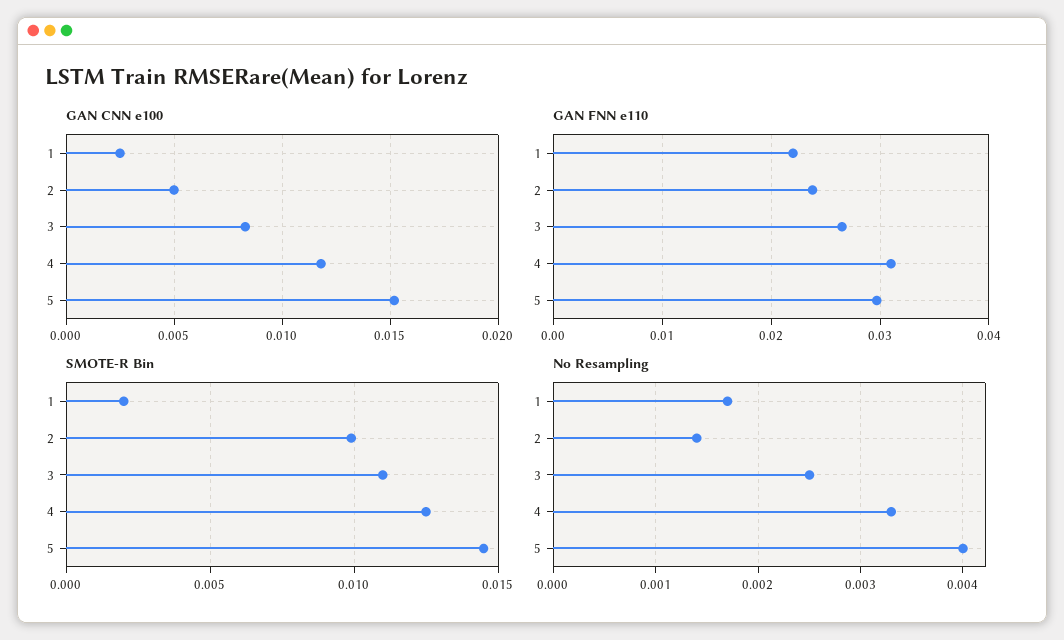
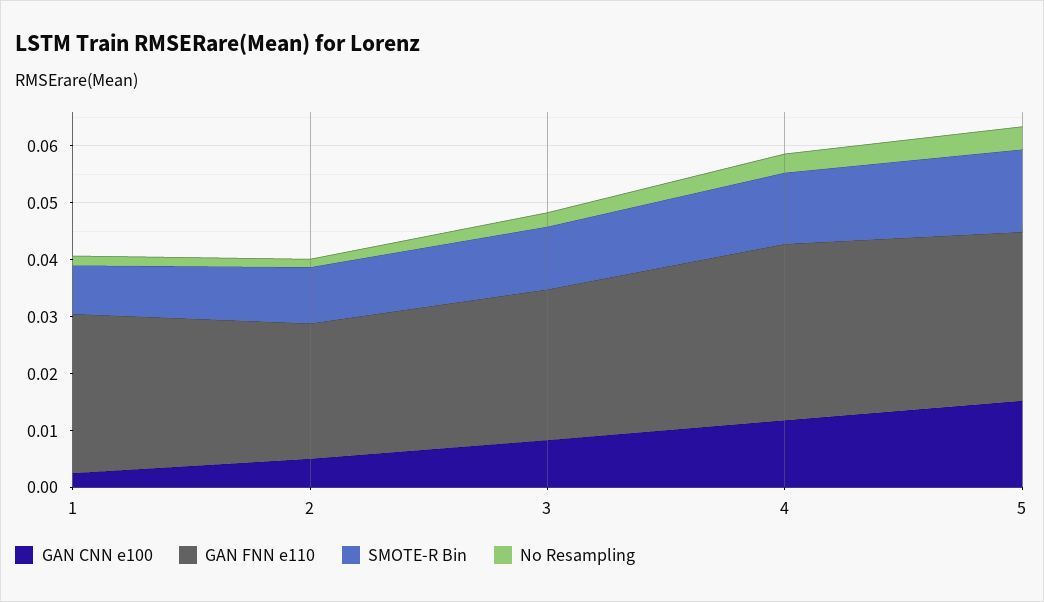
GAN FNN e110, 1: 0.022 -> 0.028
SMOTE-R Bin, 1: 0.002 -> 0.008

